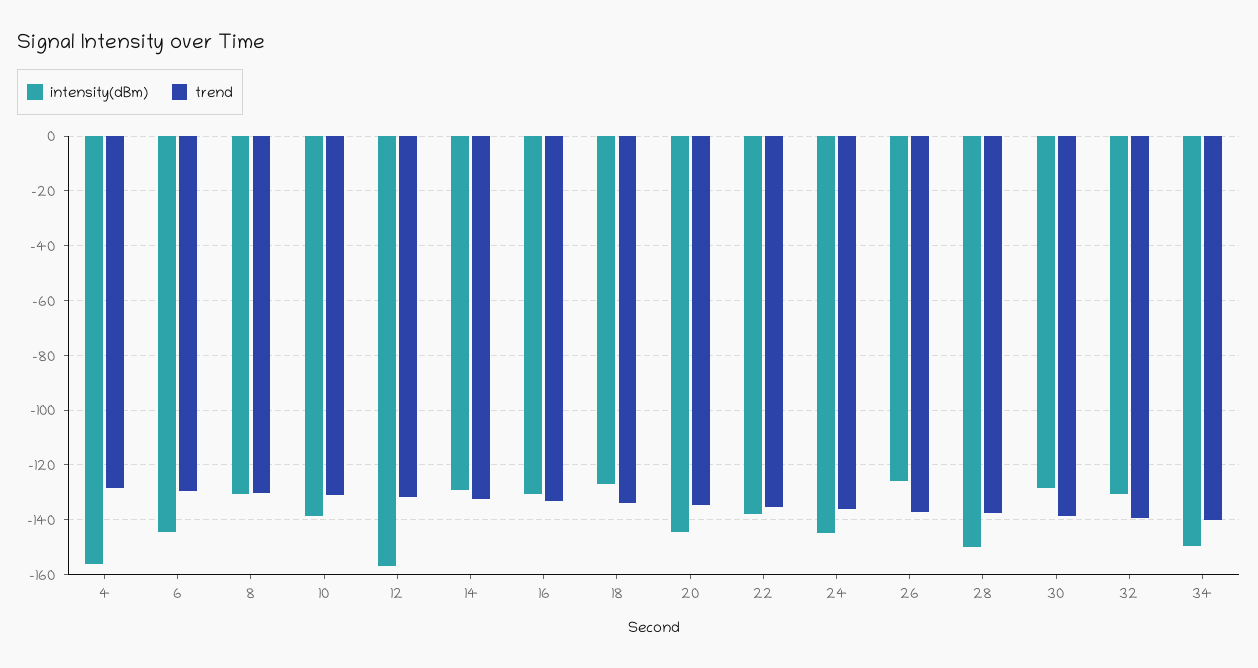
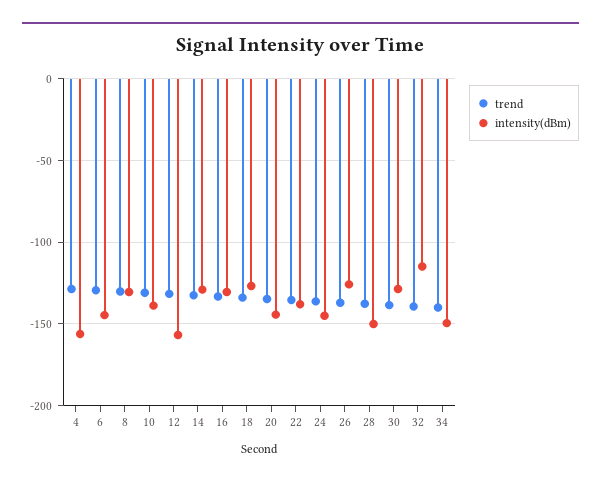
intensity(dBm), 32: -130 -> -115

